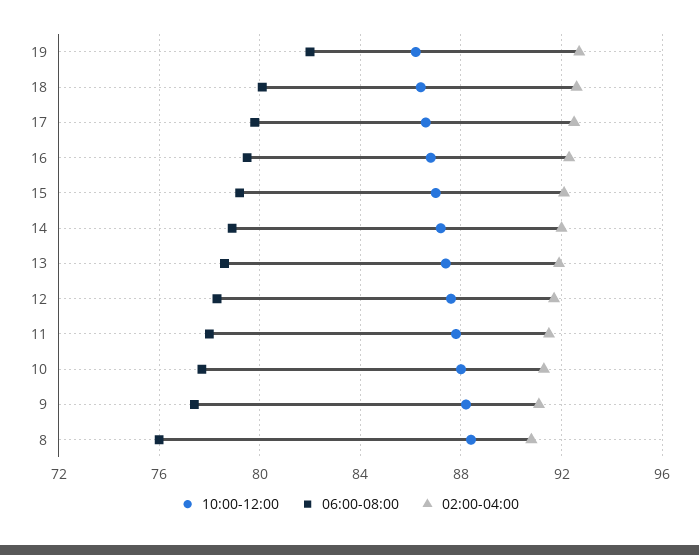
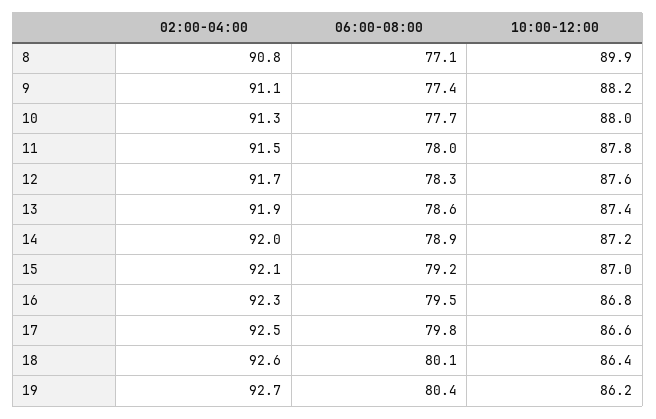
06:00-08:00, 19: 82 -> 80.4
10:00-12:00, 8: 88.5 -> 89.9
06:00-08:00, 8: 76 -> 77.1

